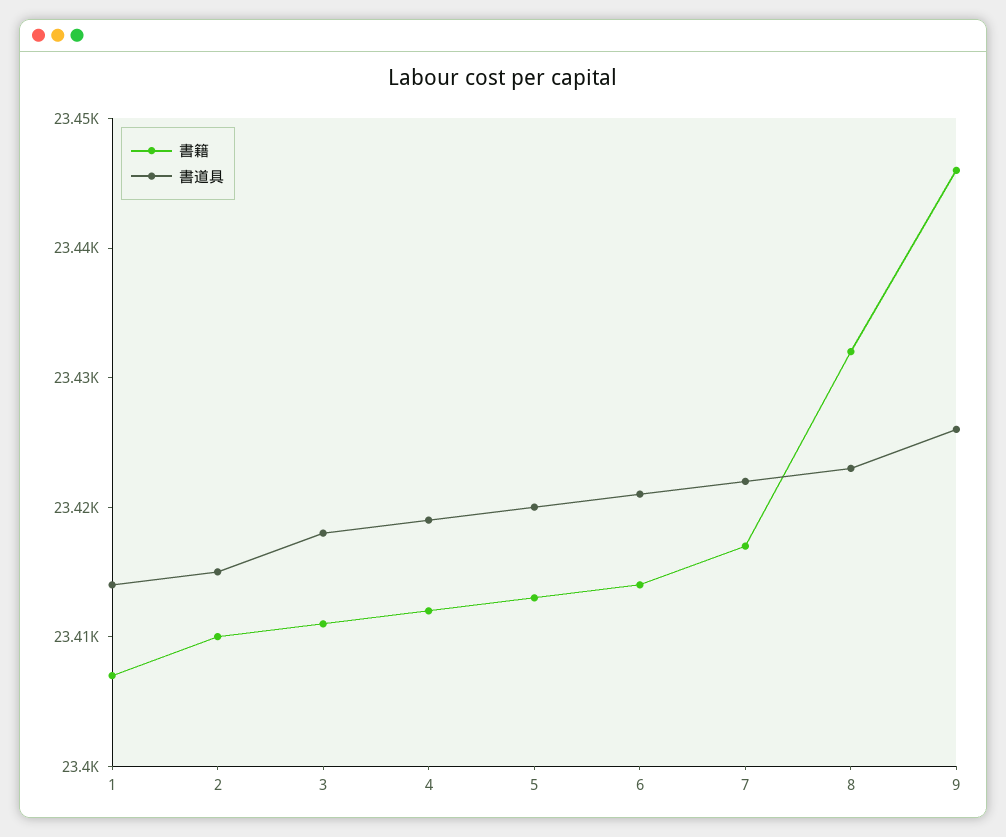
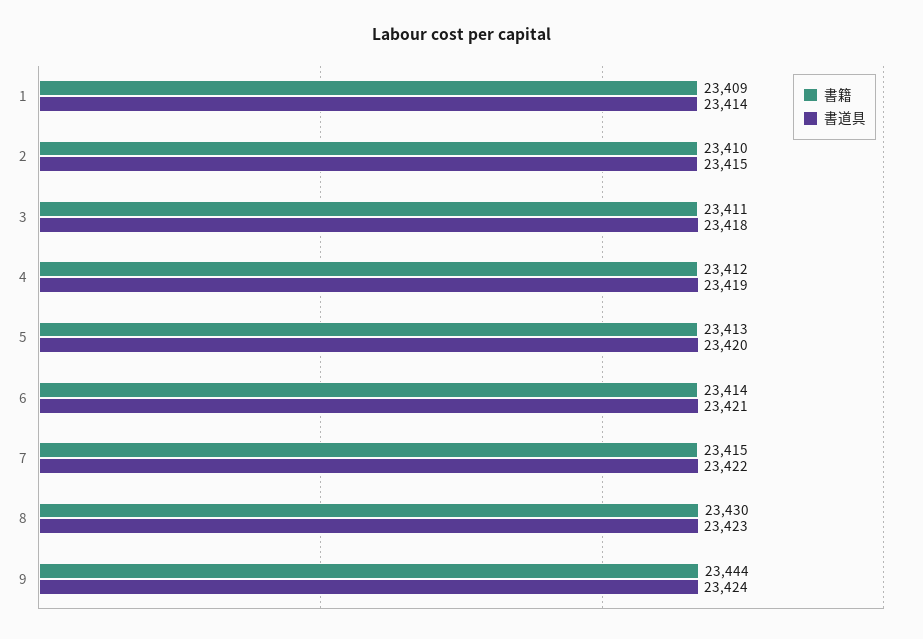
書籍, 1: 23407 -> 23409
書籍, 7: 23417 -> 23415
書籍, 8: 23432 -> 23430
書籍, 9: 23446 -> 23444
書道具, 9: 23426 -> 23424

